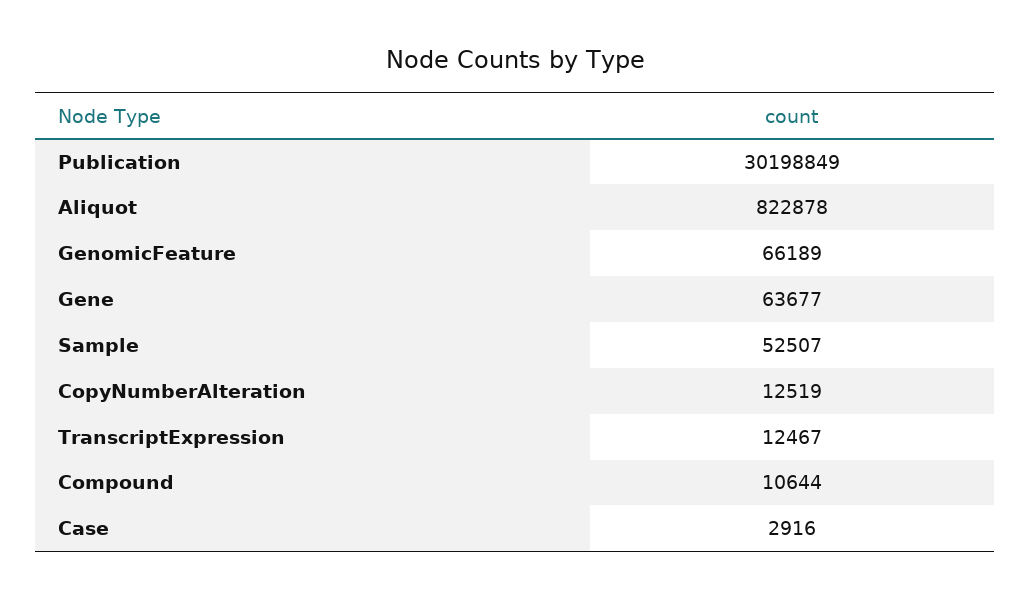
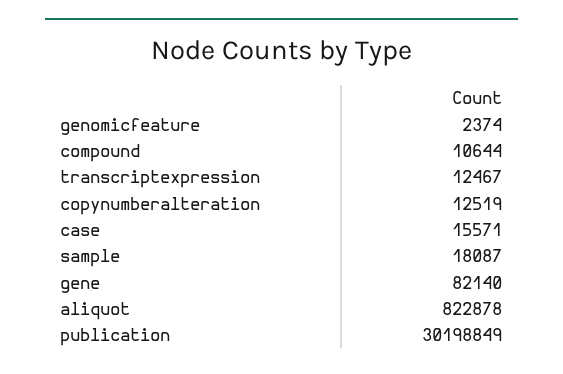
GenomicFeature: 66189 -> 2374
Gene: 63677 -> 82140
Sample: 52507 -> 18087
Case: 2916 -> 15571

